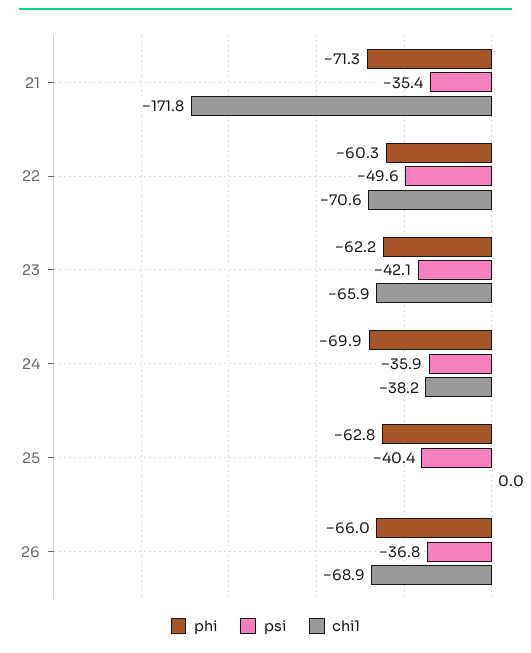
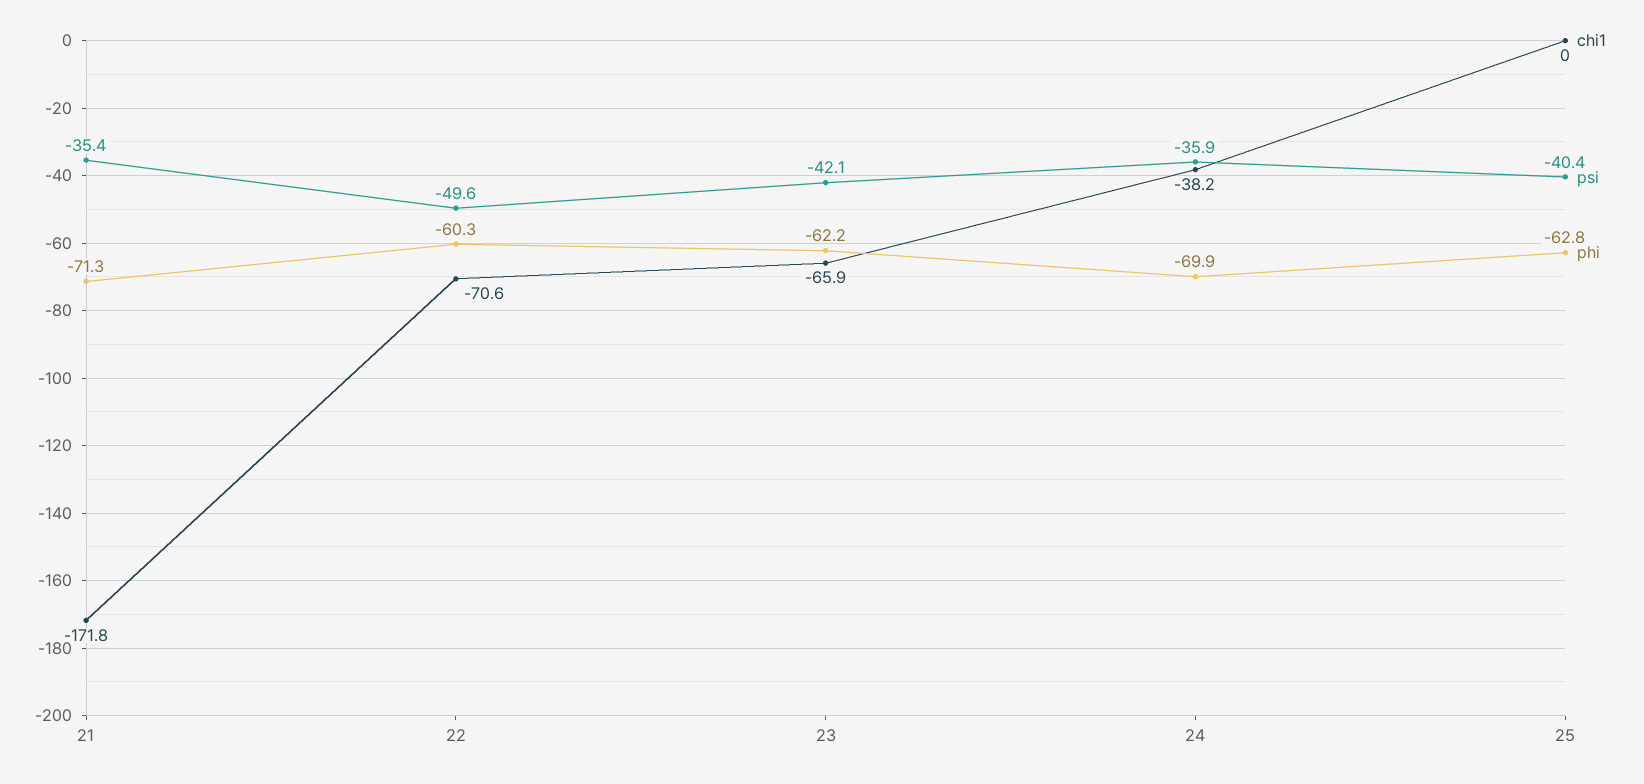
phi, 26: -66 -> none
psi, 26: -36.8 -> none
chi1, 26: -68.9 -> none

